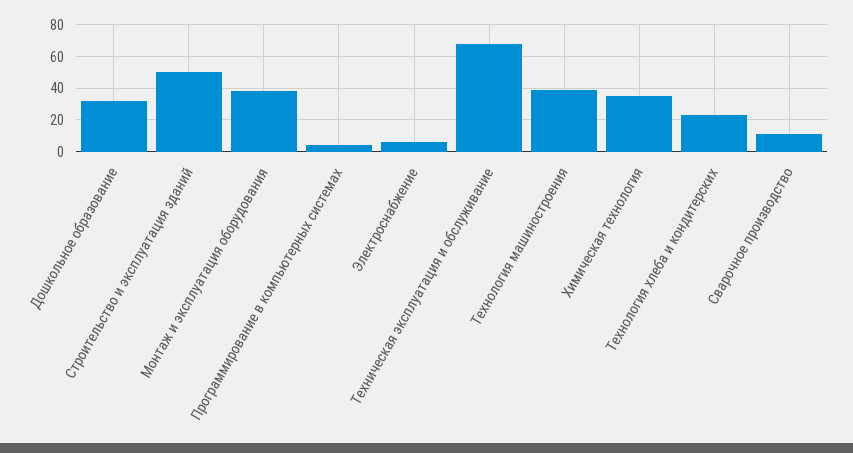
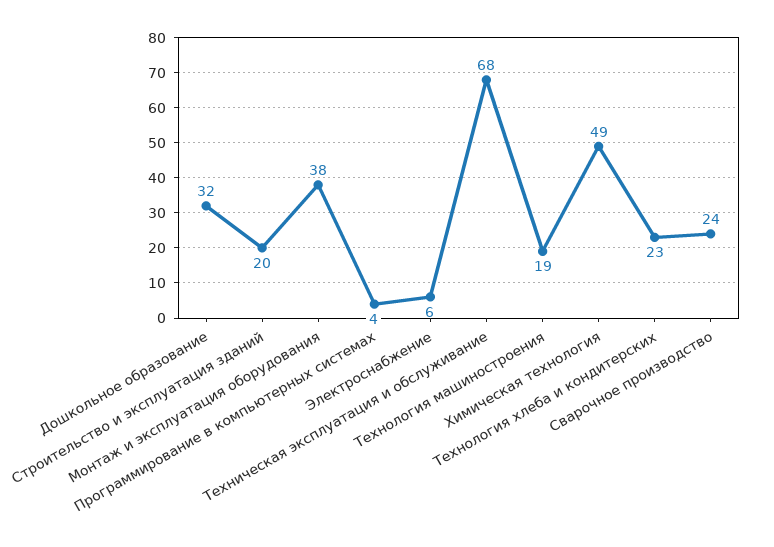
Строительство и эксплуатация зданий: 50 -> 20
Технология машиностроения: 40 -> 19
Химическая технология: 35 -> 49
Сварочное производство: 10 -> 24

